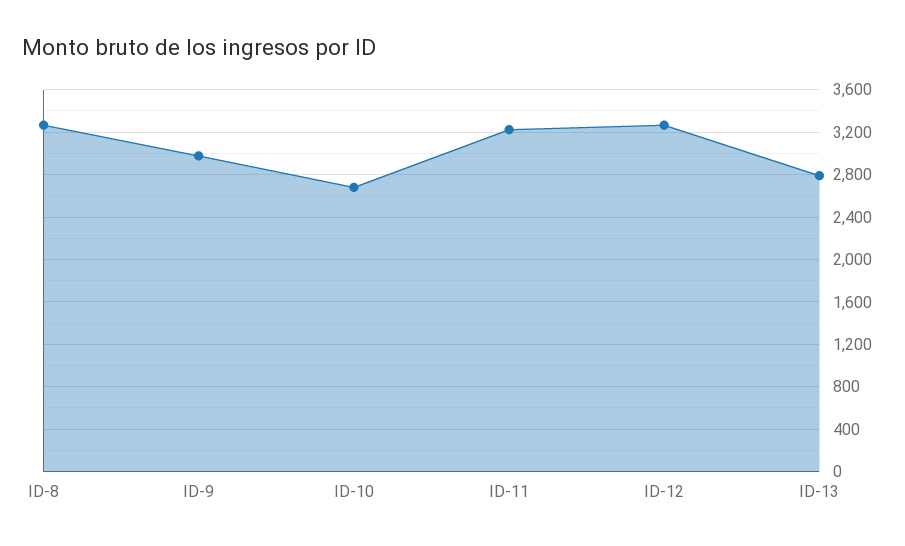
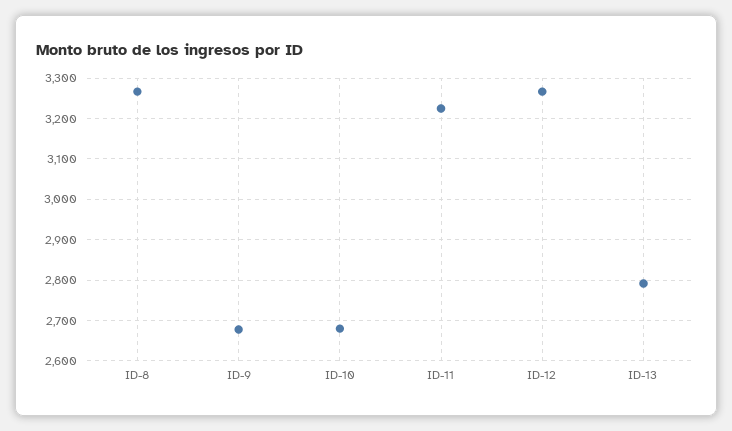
ID-9: 3000 -> 2680

